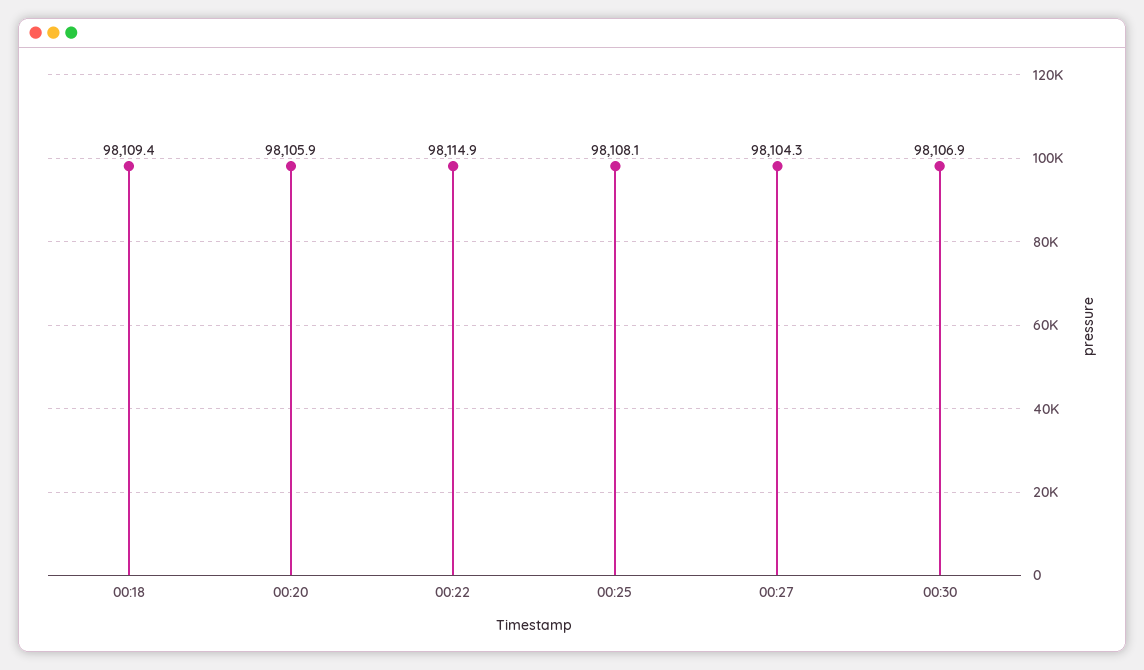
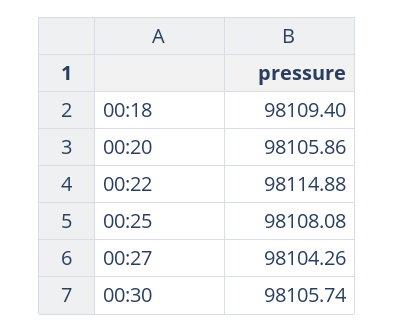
00:30: 98106.9 -> 98105.74

